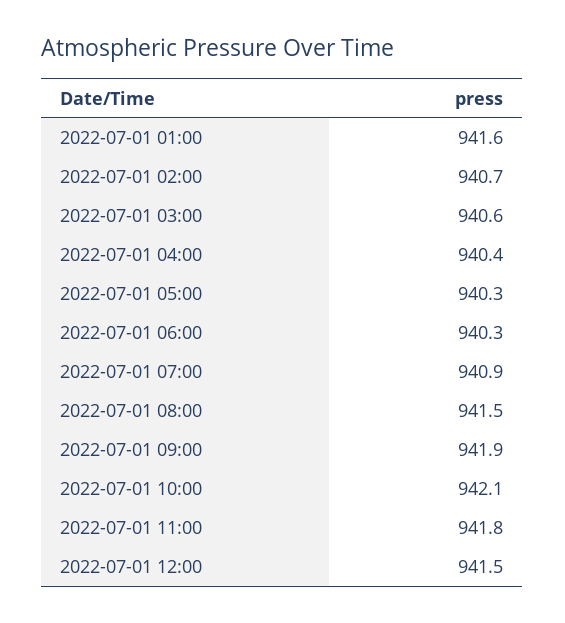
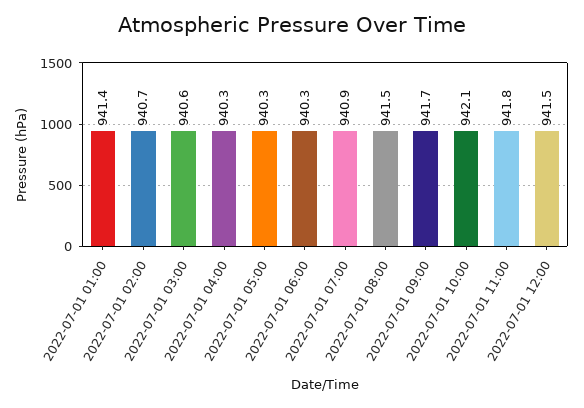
2022-07-01 01:00: 941.6 -> 941.4
2022-07-01 04:00: 940.4 -> 940.3
2022-07-01 09:00: 941.9 -> 941.7

